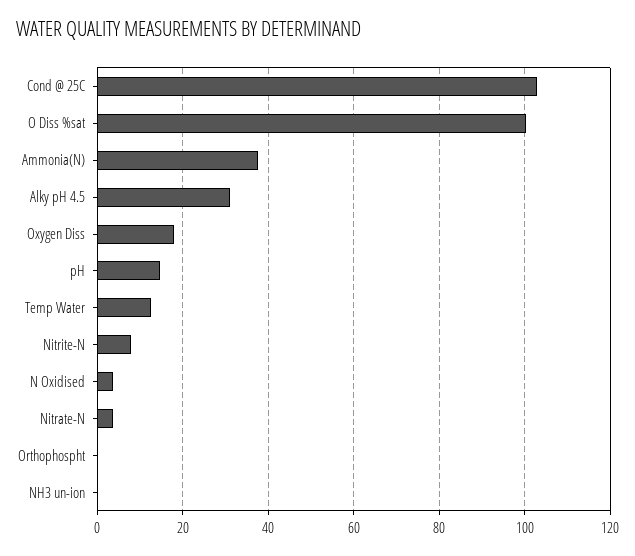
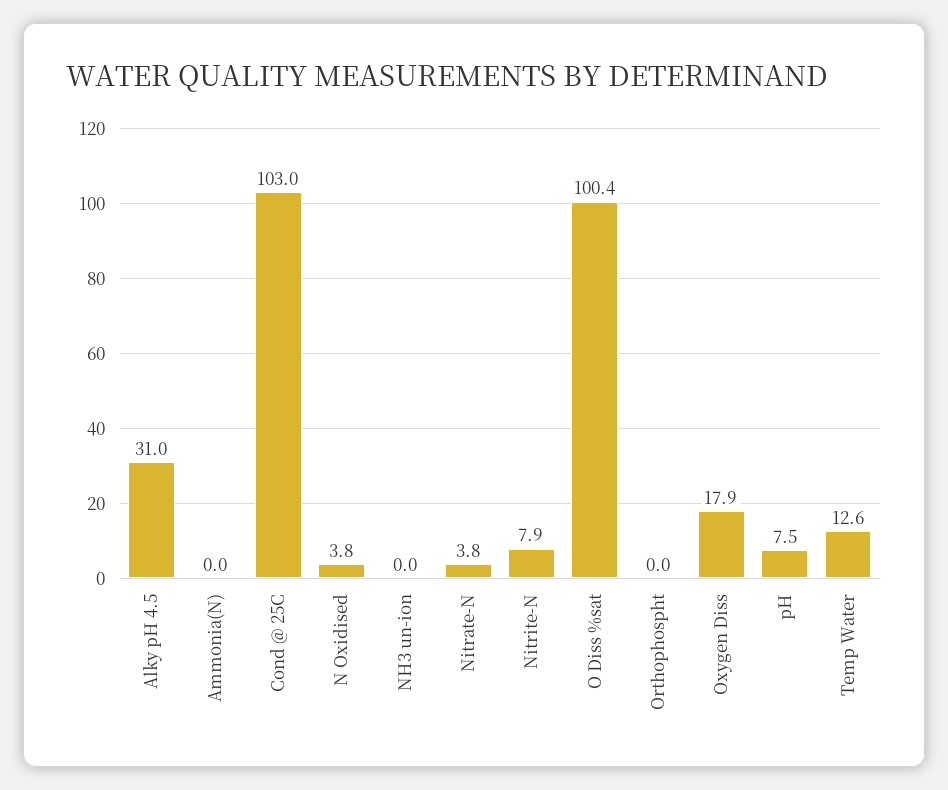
Ammonia(N): 38 -> 0
pH: 14 -> 7.5

